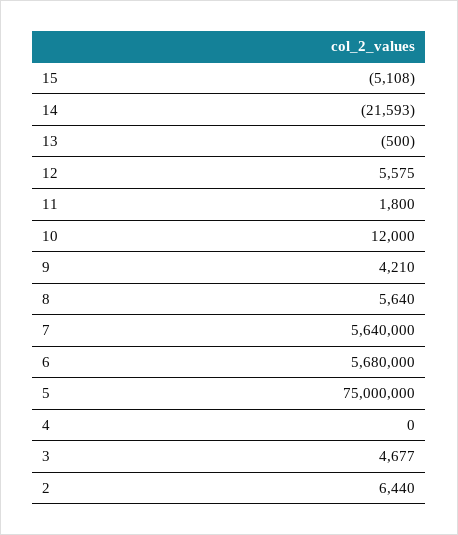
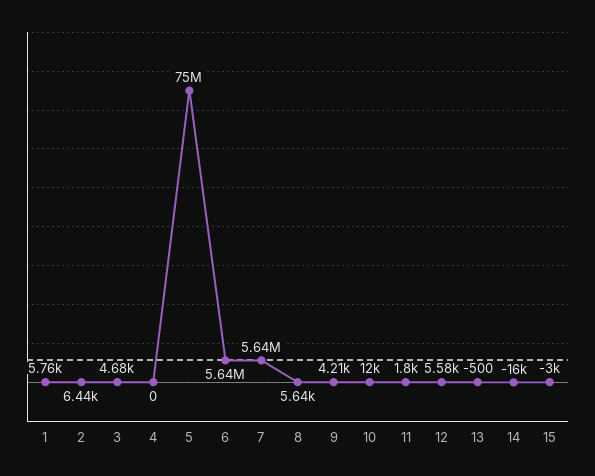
15: -5108 -> -3000
14: -21593 -> -16000
6: 5680000 -> 5640000
1: none -> 5760

